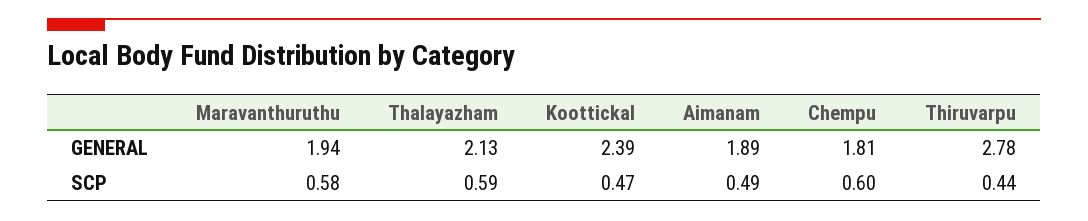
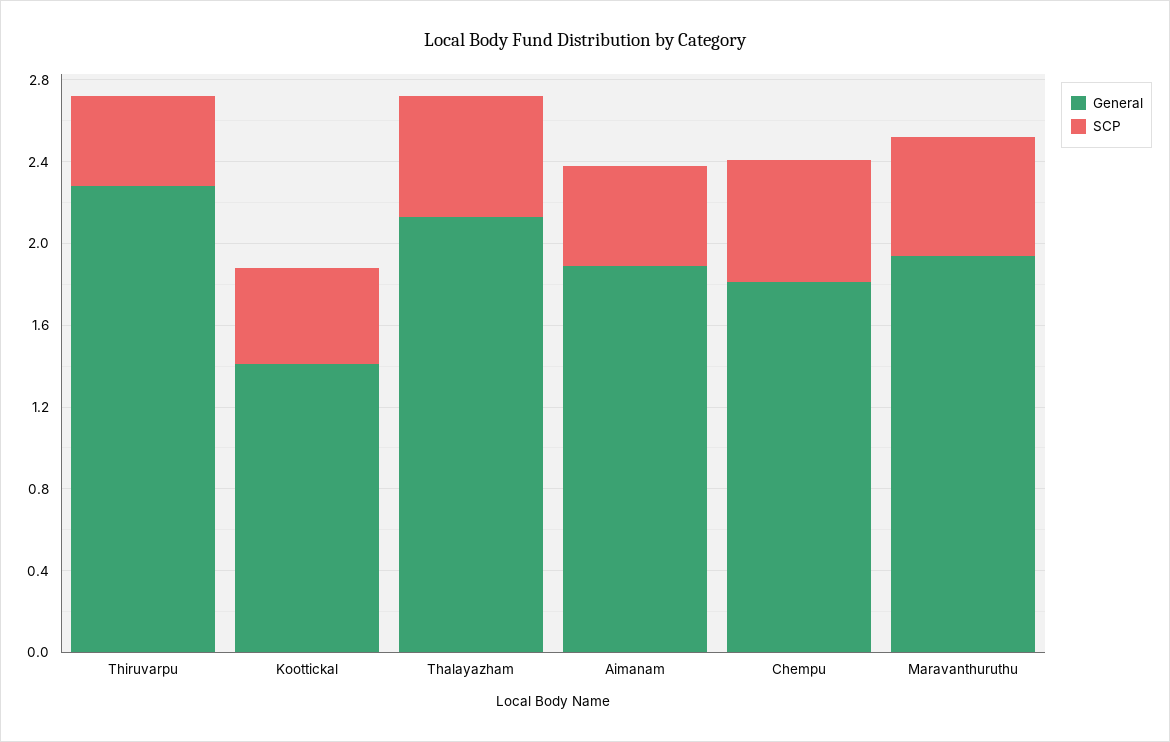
GENERAL, Koottickal: 2.39 -> 1.4
GENERAL, Thiruvarpu: 2.78 -> 2.3

